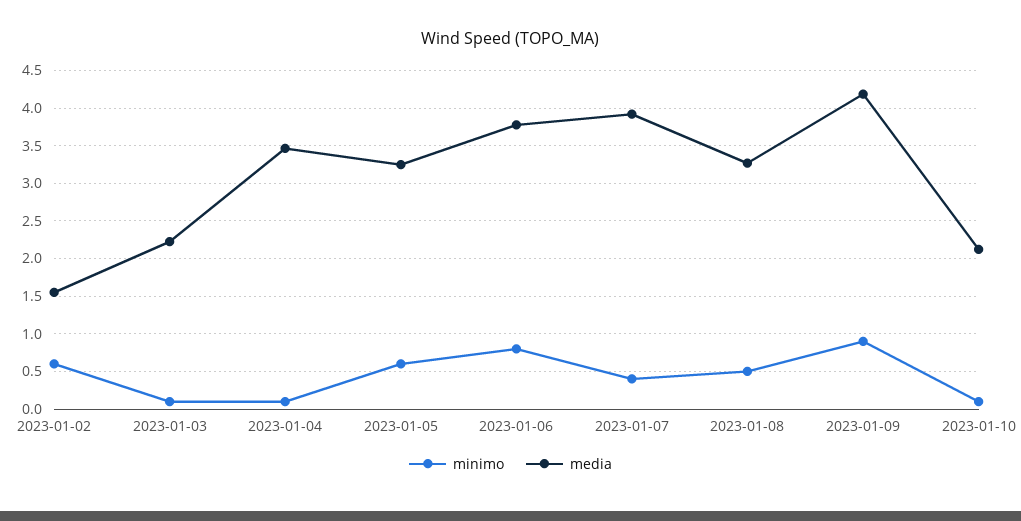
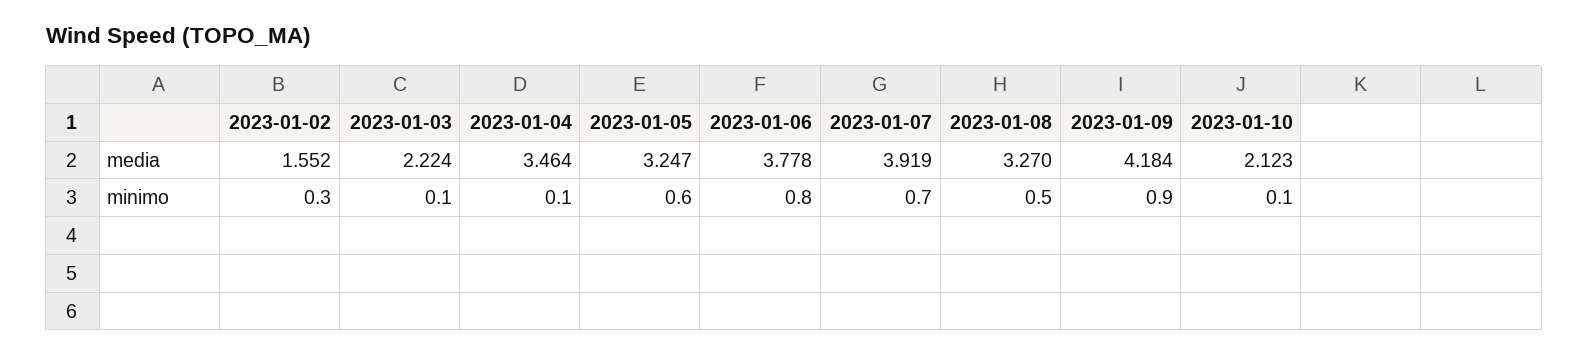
minimo, 2023-01-02: 0.6 -> 0.3
minimo, 2023-01-07: 0.4 -> 0.7

